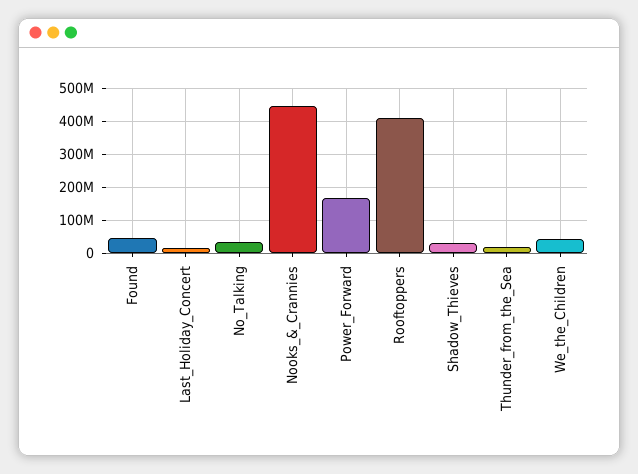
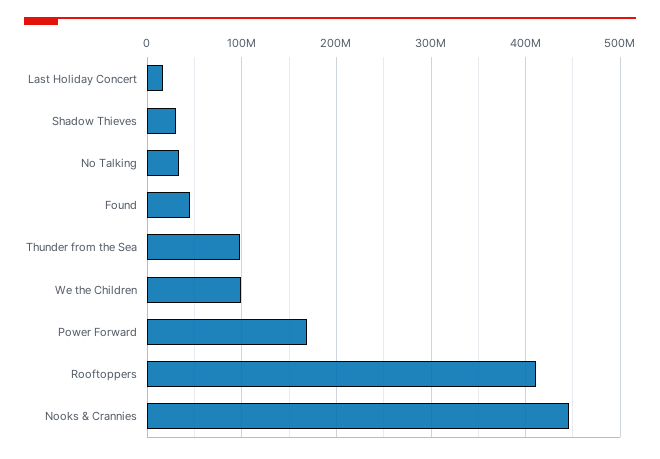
Thunder_from_the_Sea: 20000000 -> 100000000
We_the_Children: 40000000 -> 100000000

